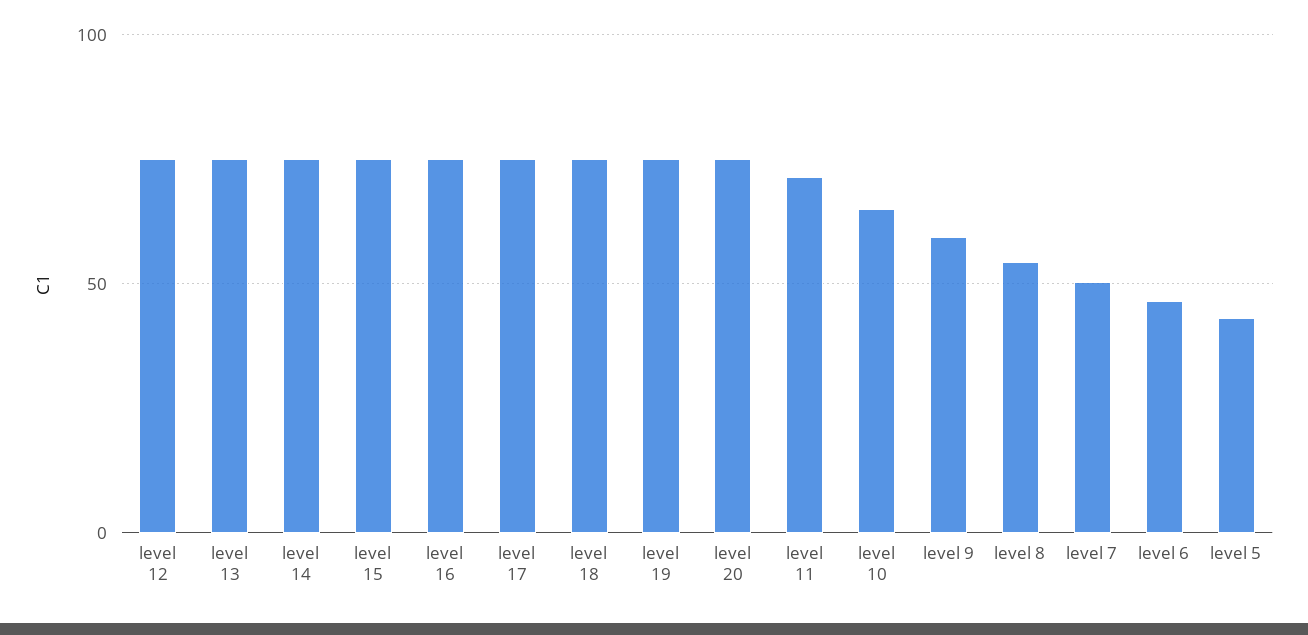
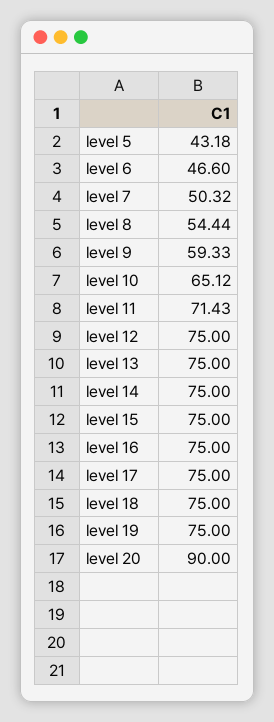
level 20: 75 -> 90

